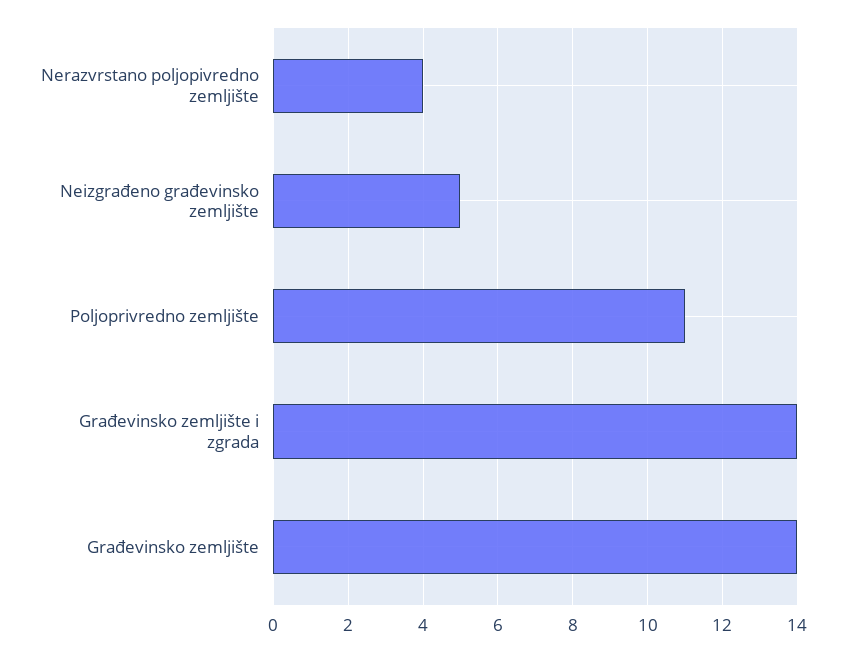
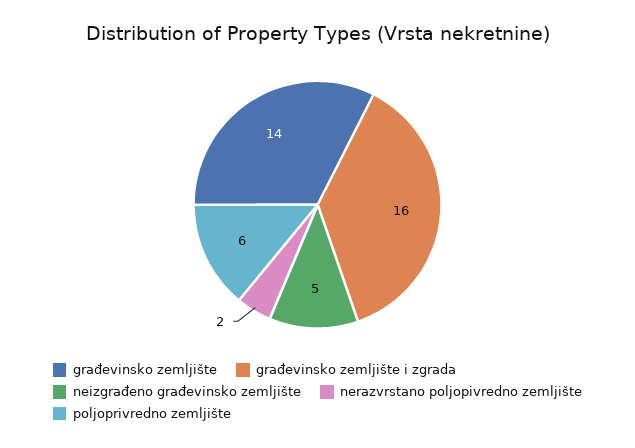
Nerazvrstano poljopivredno zemljište: 4 -> 2
Poljoprivredno zemljište: 11 -> 6
Građevinsko zemljište i zgrada: 14 -> 16

